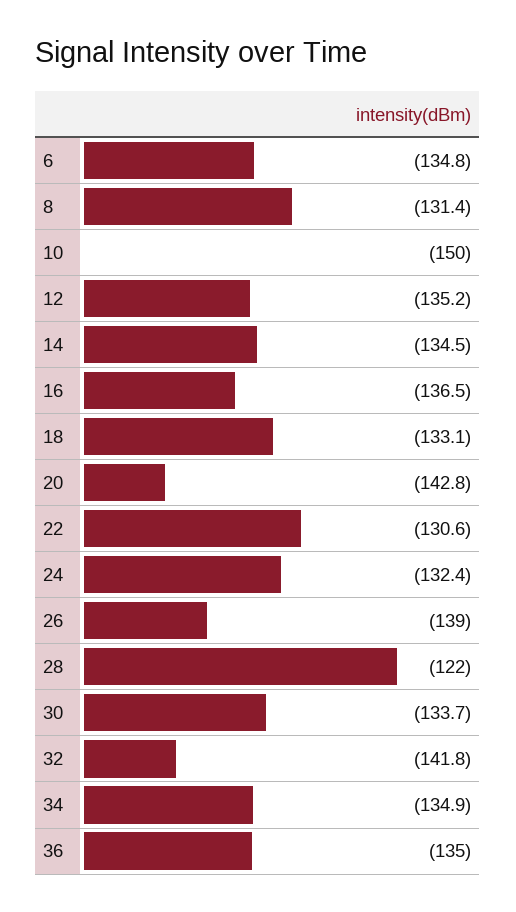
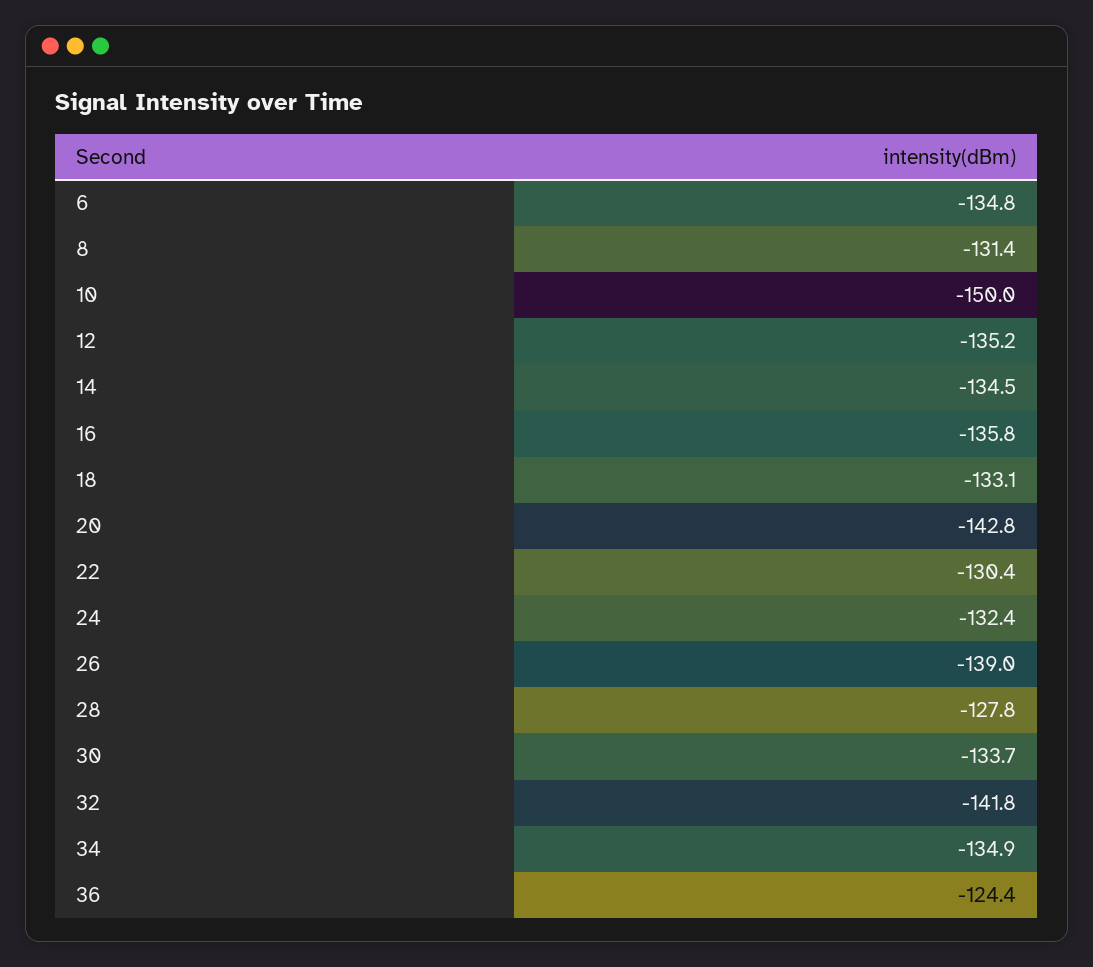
16: -136.5 -> -135.8
22: -130.6 -> -130.4
28: -122 -> -127.8
36: -135 -> -124.4

